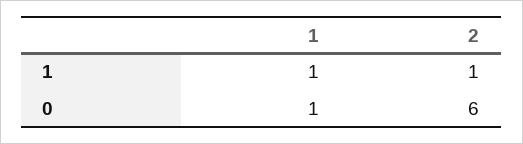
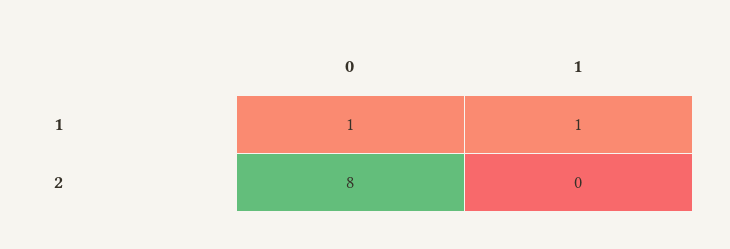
2, 1: 1 -> 0
2, 0: 6 -> 8

